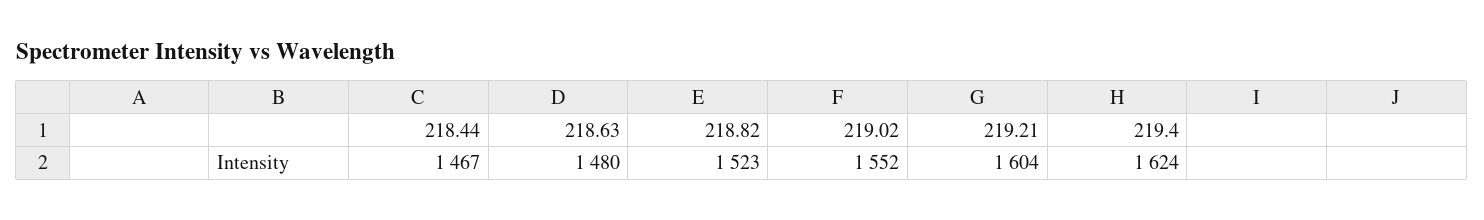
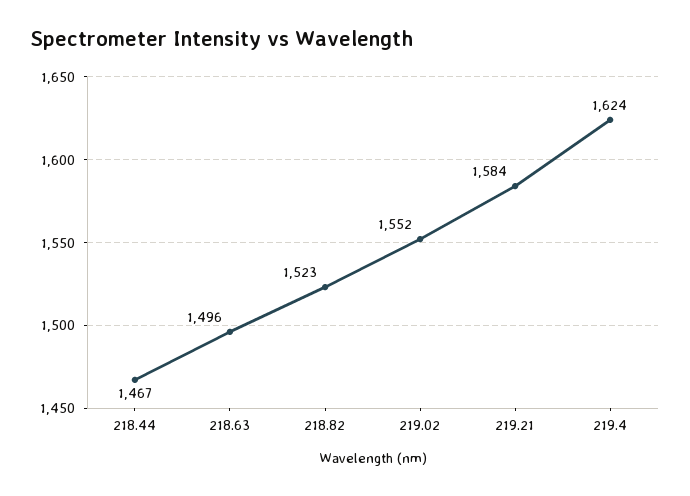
218.63: 1480 -> 1496
219.21: 1604 -> 1584

